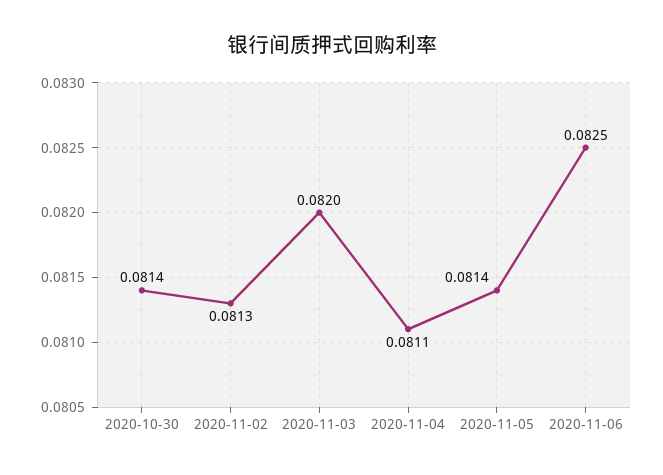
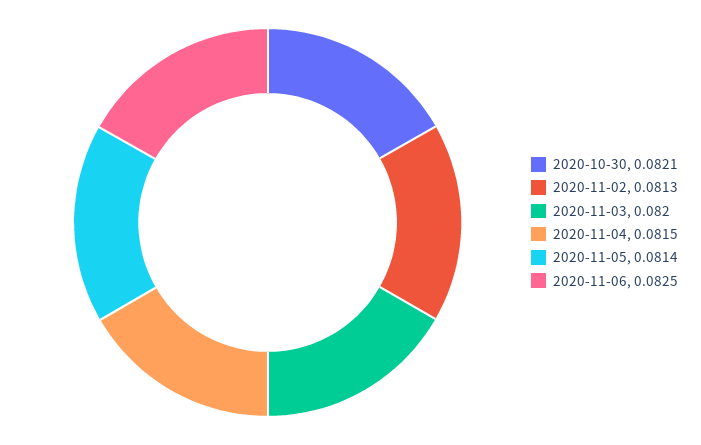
2020-10-30: 0.0814 -> 0.0821
2020-11-04: 0.0811 -> 0.0815

